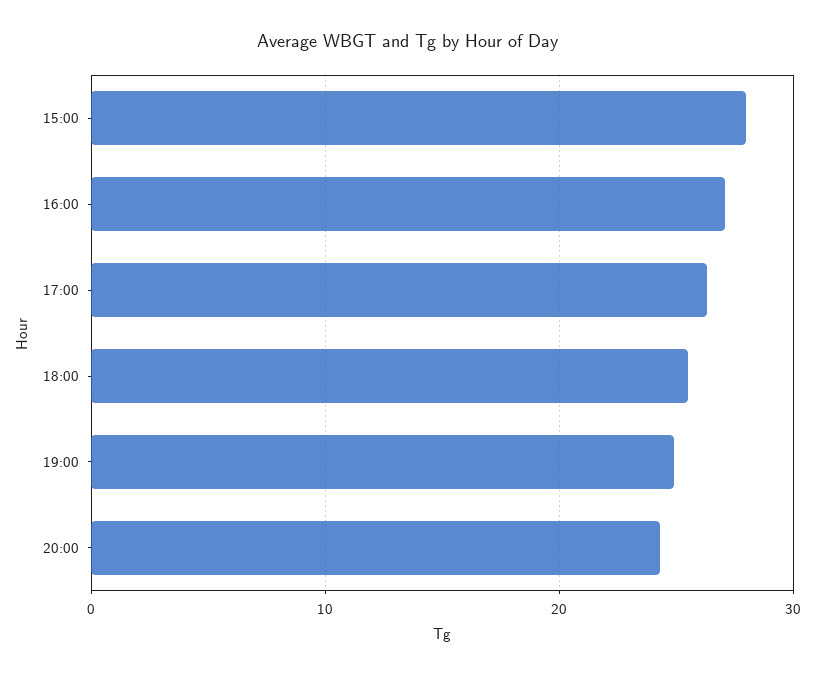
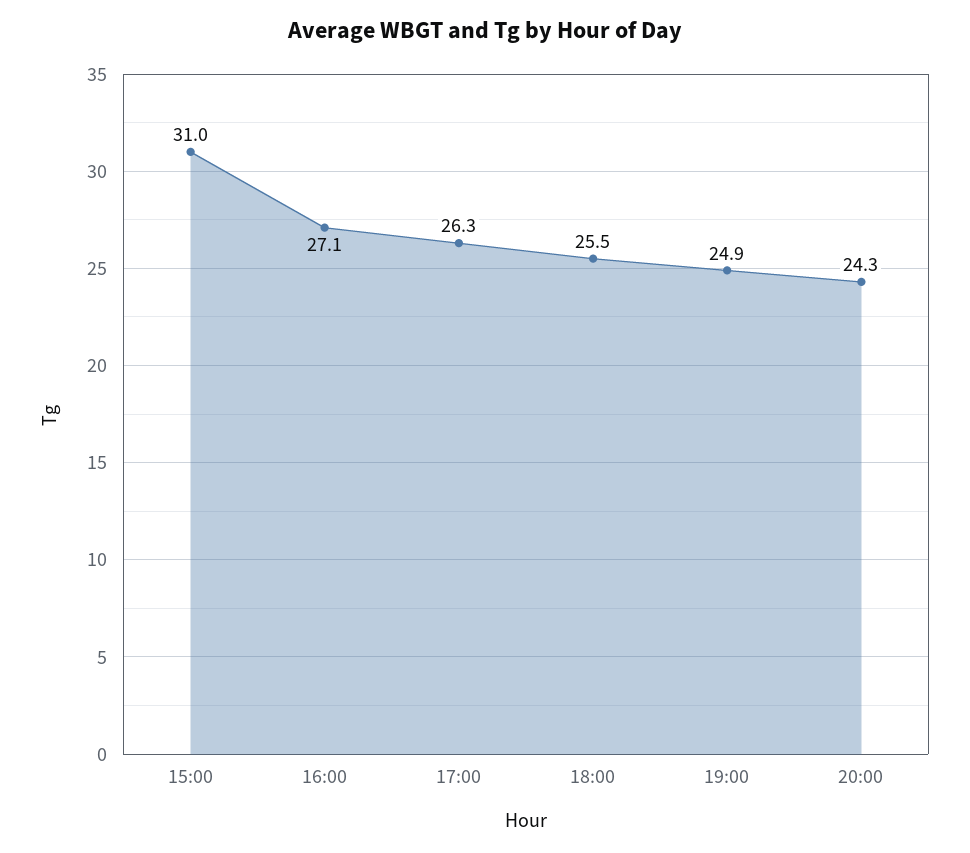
15:00: 28 -> 31

